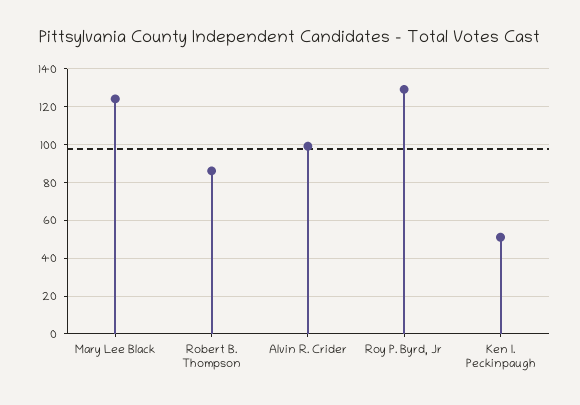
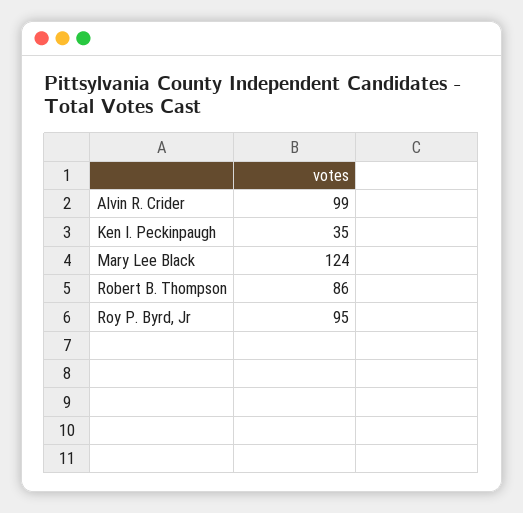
Roy P. Byrd, Jr: 130 -> 95
Ken I. Peckinpaugh: 50 -> 35

